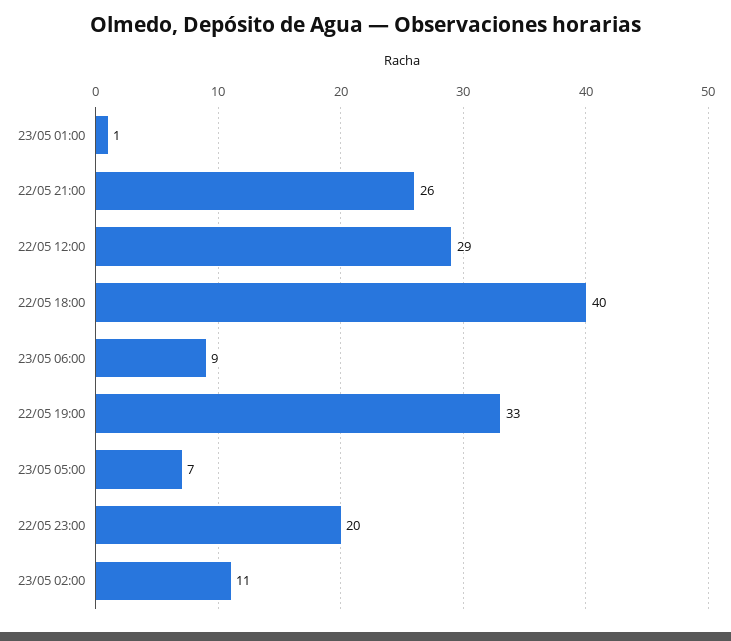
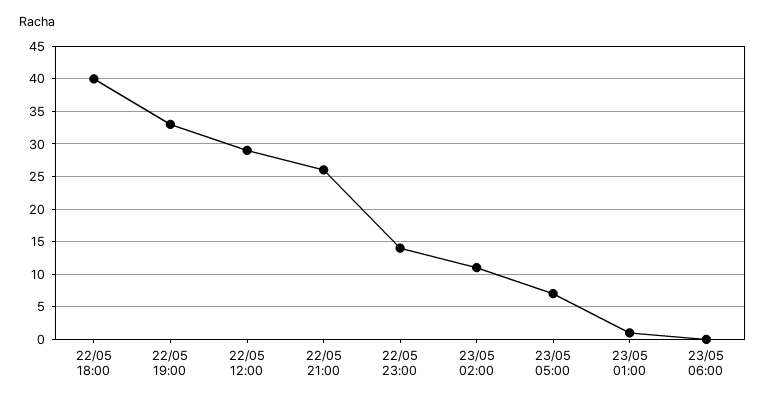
23/05 06:00: 9 -> 0
22/05 23:00: 20 -> 14

